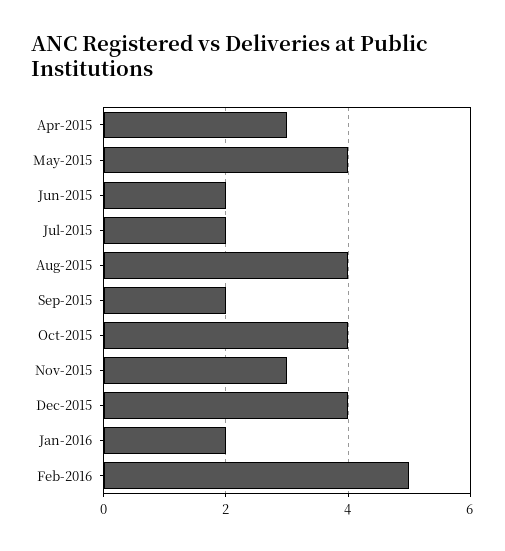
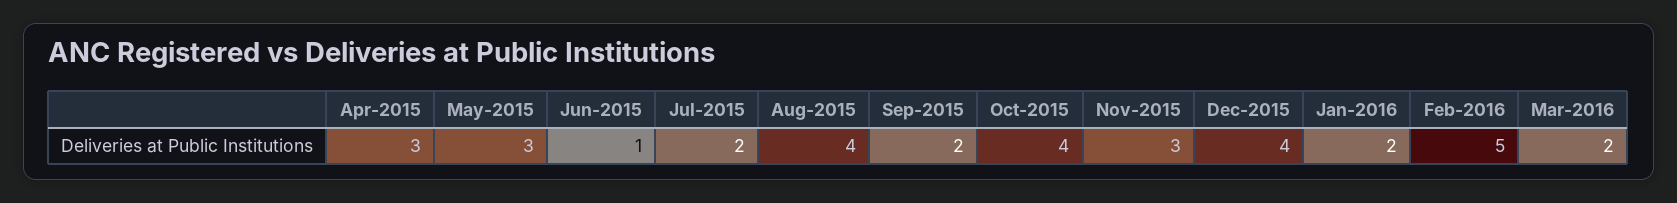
May-2015: 4 -> 3
Jun-2015: 2 -> 1
Mar-2016: none -> 2

